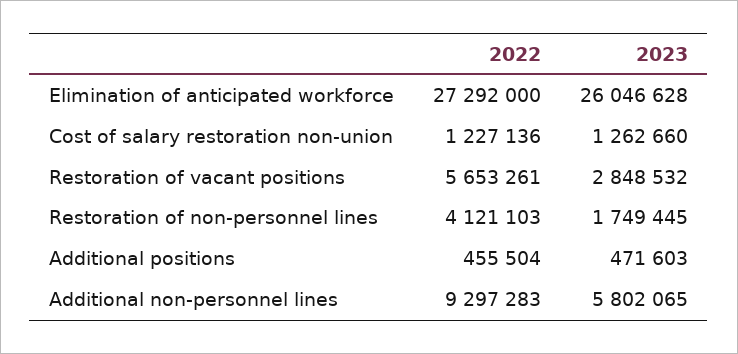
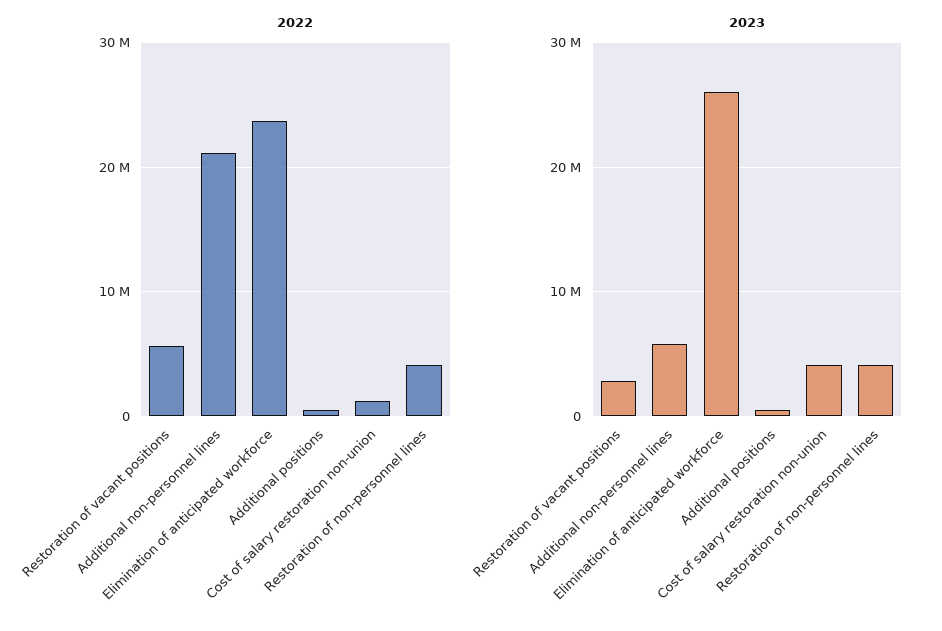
2022, Elimination of anticipated workforce: 27292000 -> 24000000
2023, Cost of salary restoration non-union: 1262660 -> 4000000
2023, Restoration of non-personnel lines: 1749445 -> 4000000
2022, Additional non-personnel lines: 9297283 -> 21000000

